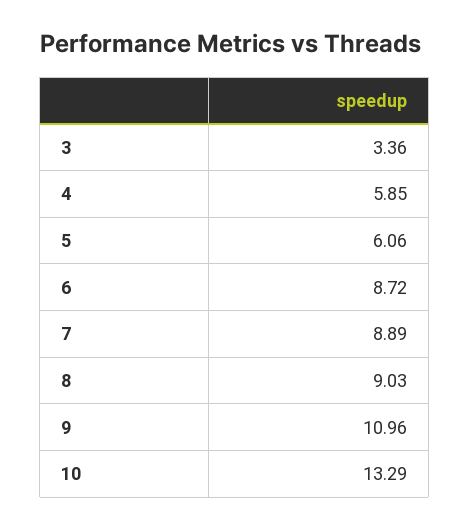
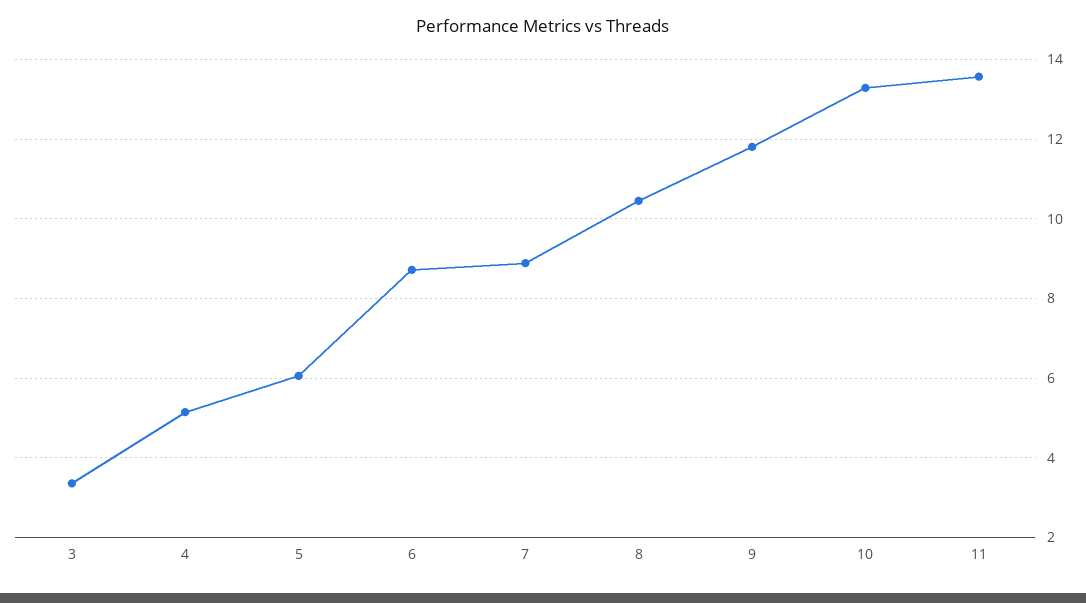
4: 5.85 -> 5.2
8: 9.03 -> 10.4
9: 10.96 -> 11.8
11: none -> 13.6

